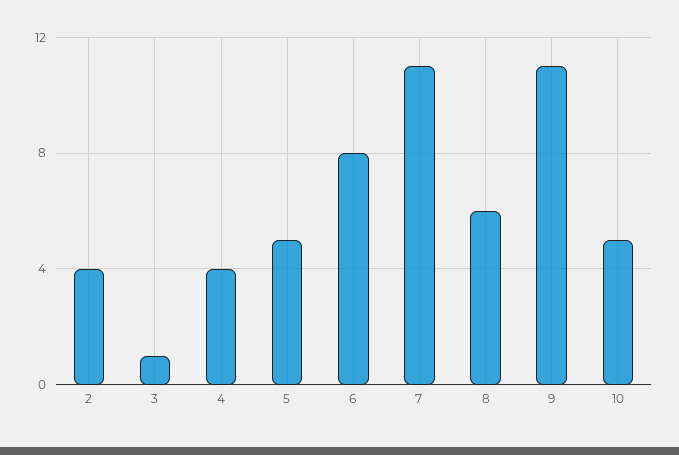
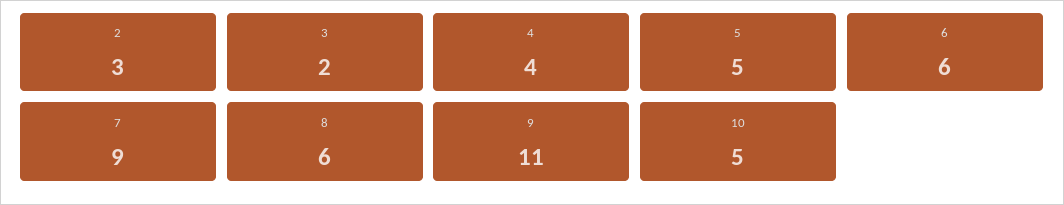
2: 4 -> 3
3: 1 -> 2
6: 8 -> 6
7: 11 -> 9

